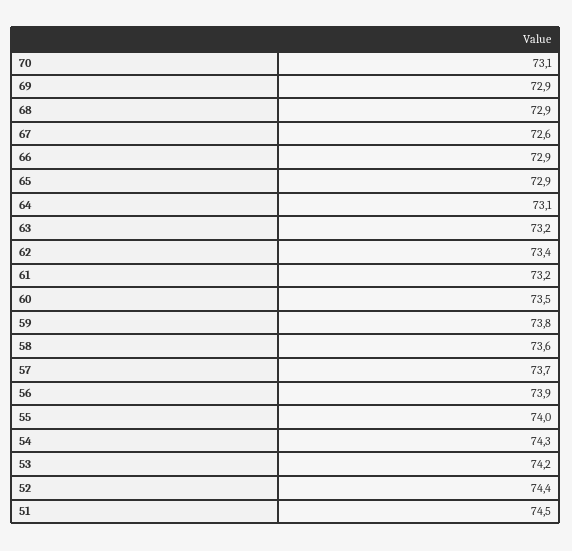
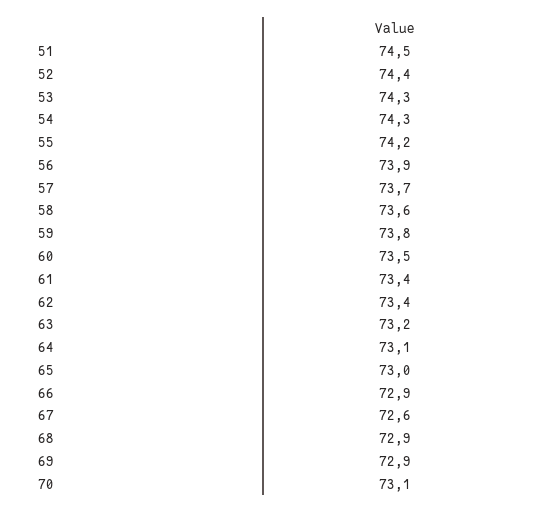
65: 72.9 -> 73
61: 73.2 -> 73.4
55: 74 -> 74.2
53: 74.2 -> 74.3

